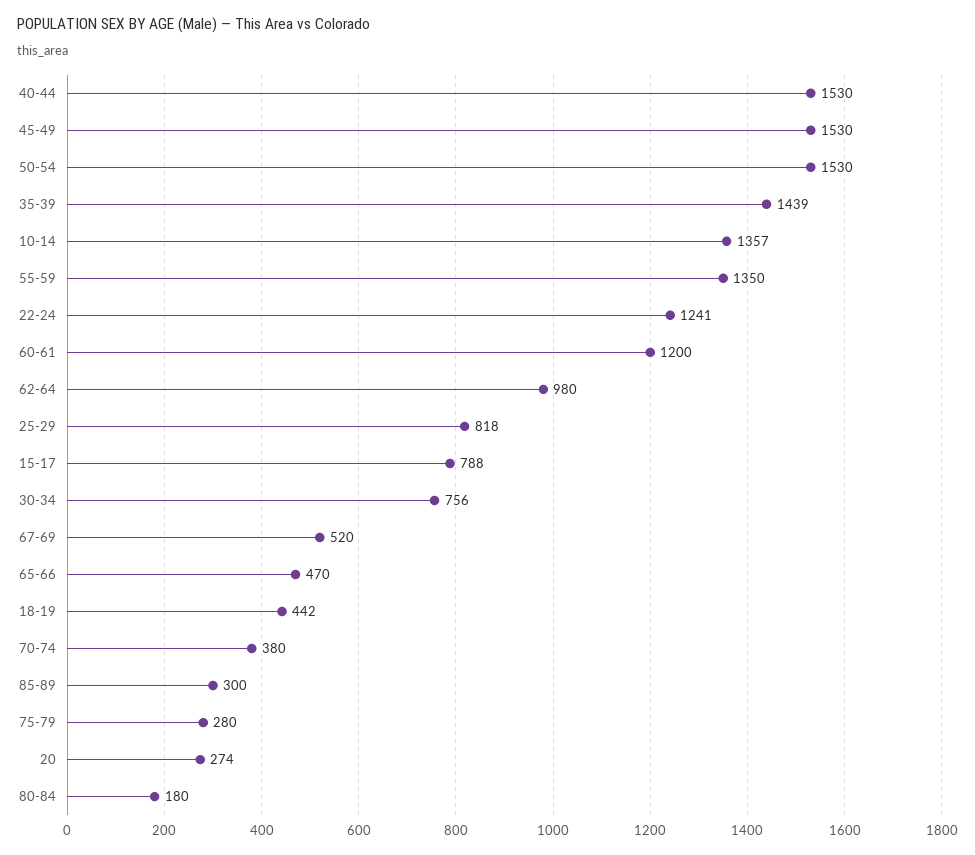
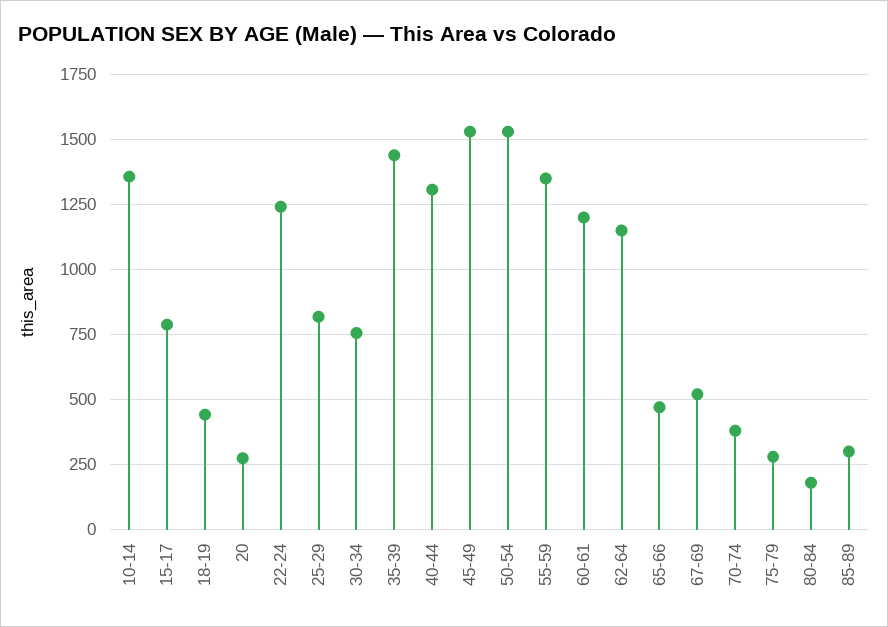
40-44: 1530 -> 1300
62-64: 980 -> 1150

